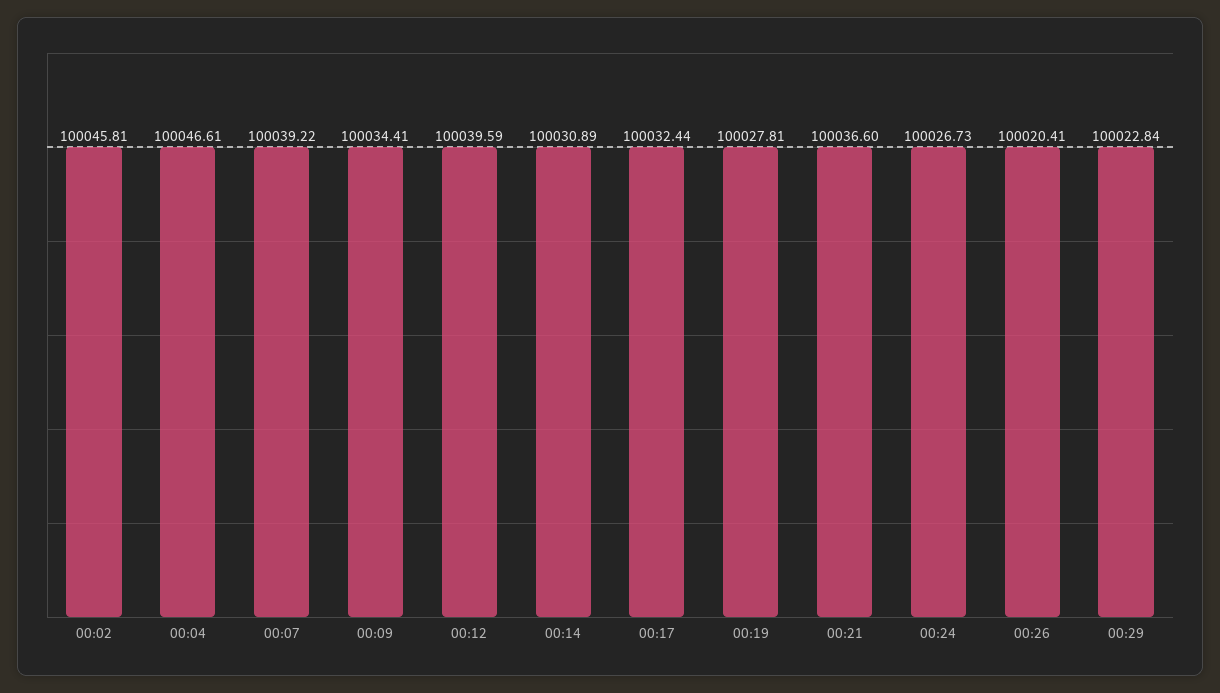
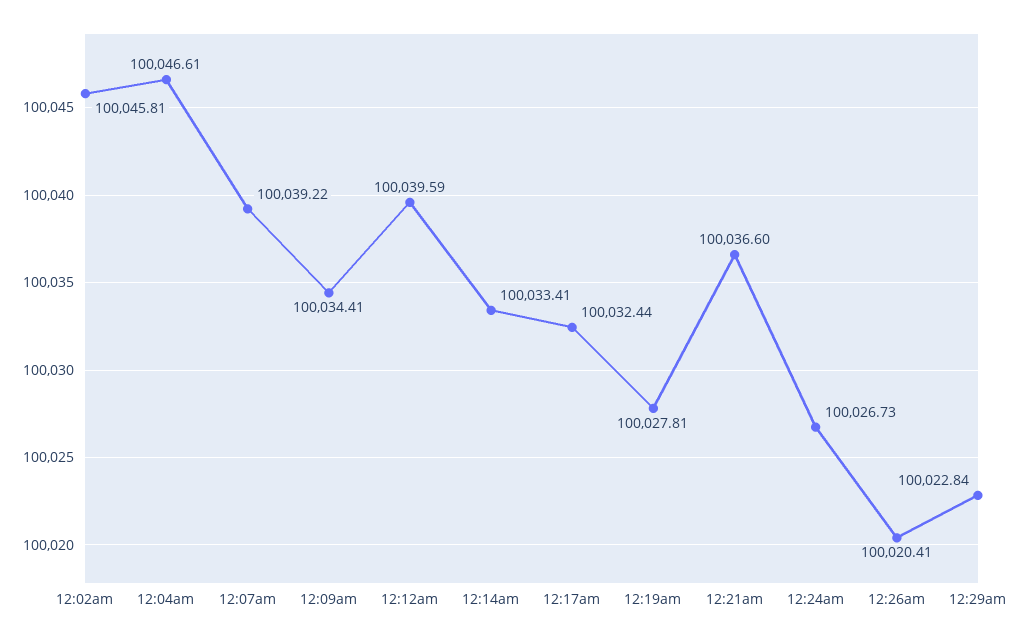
00:14: 100030.89 -> 100033.41

